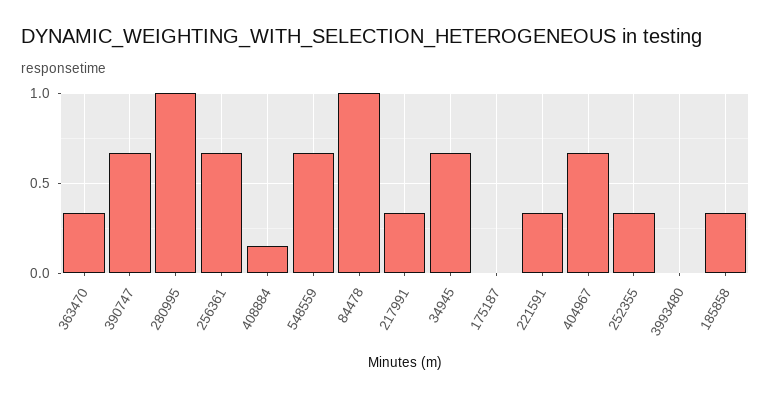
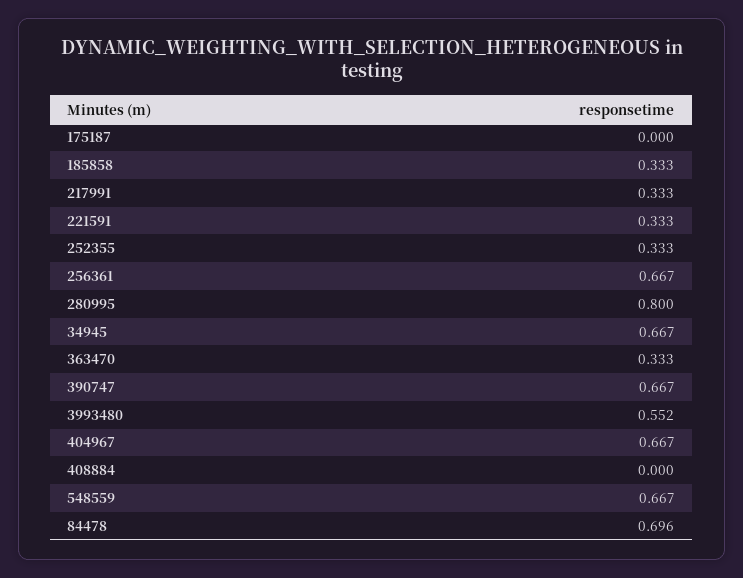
280995: 1 -> 0.8
408884: 0.15 -> 0
84478: 1 -> 0.696
3993480: 0 -> 0.552

